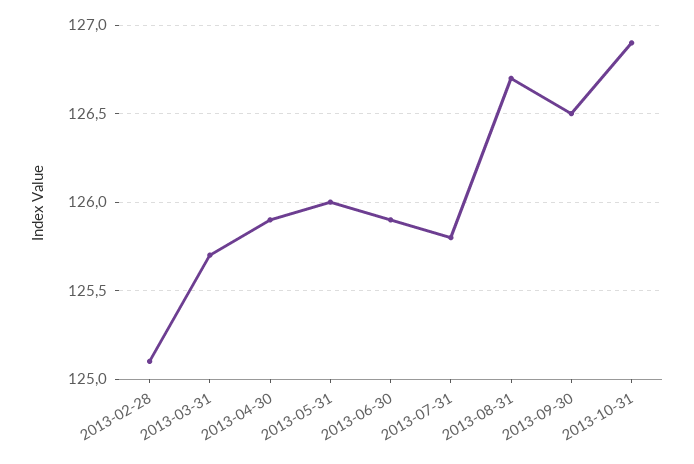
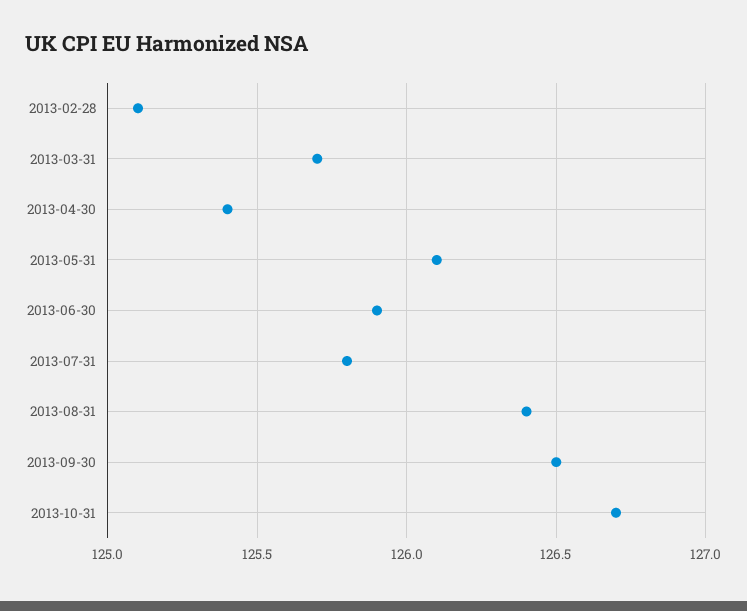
2013-04-30: 125.9 -> 125.4
2013-05-31: 126 -> 126.1
2013-08-31: 126.7 -> 126.4
2013-10-31: 126.9 -> 126.7

